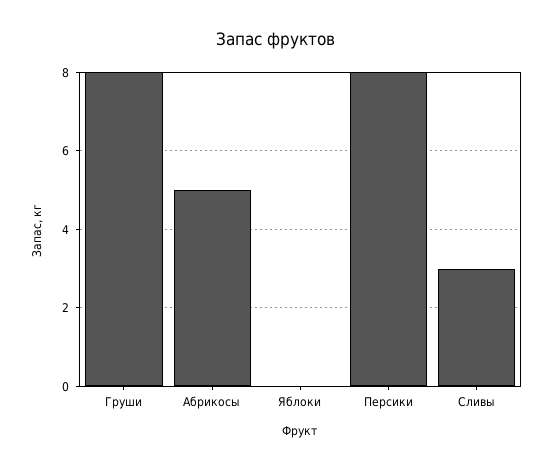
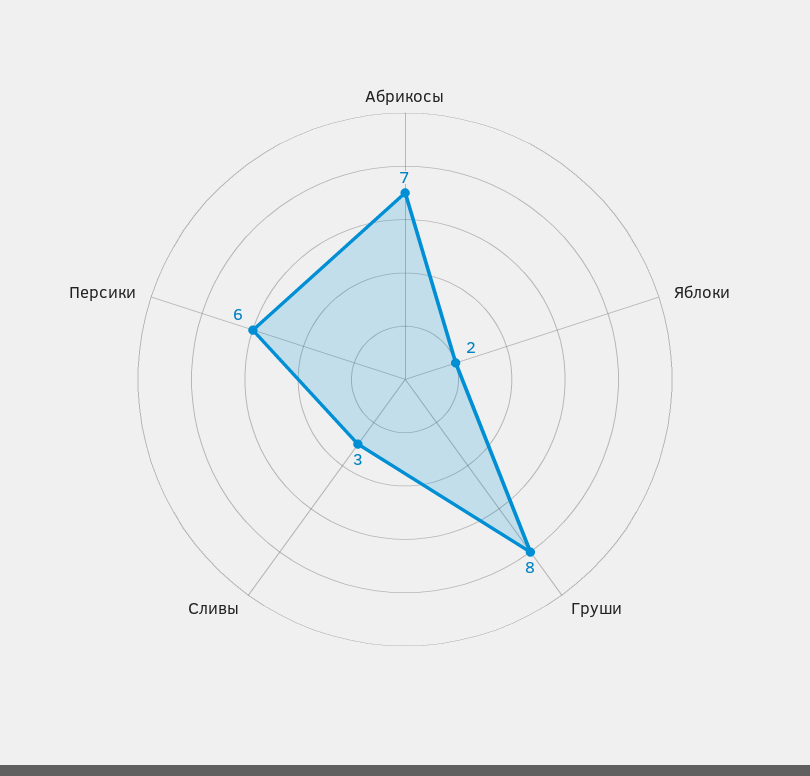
Абрикосы: 5 -> 7
Яблоки: 0 -> 2
Персики: 8 -> 6

